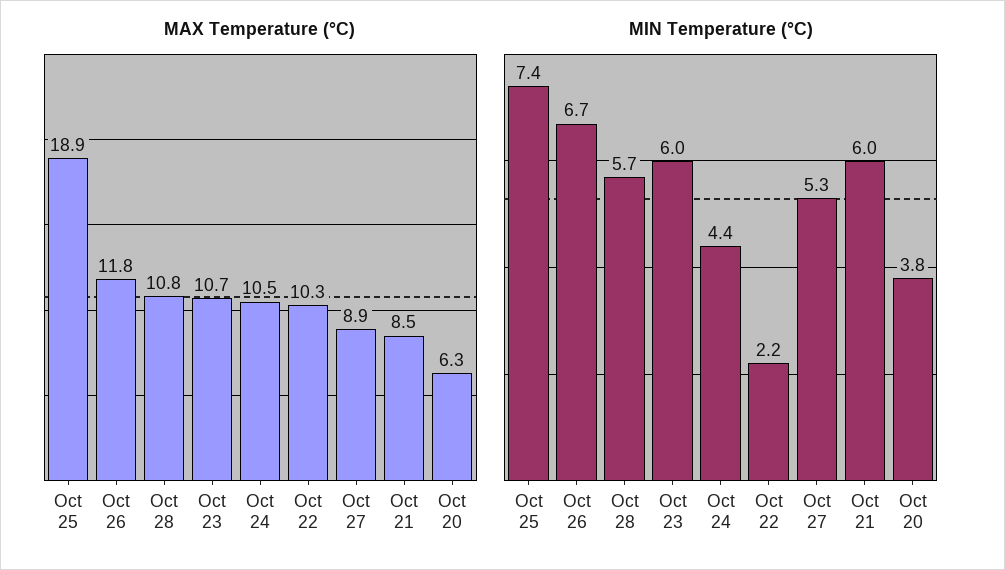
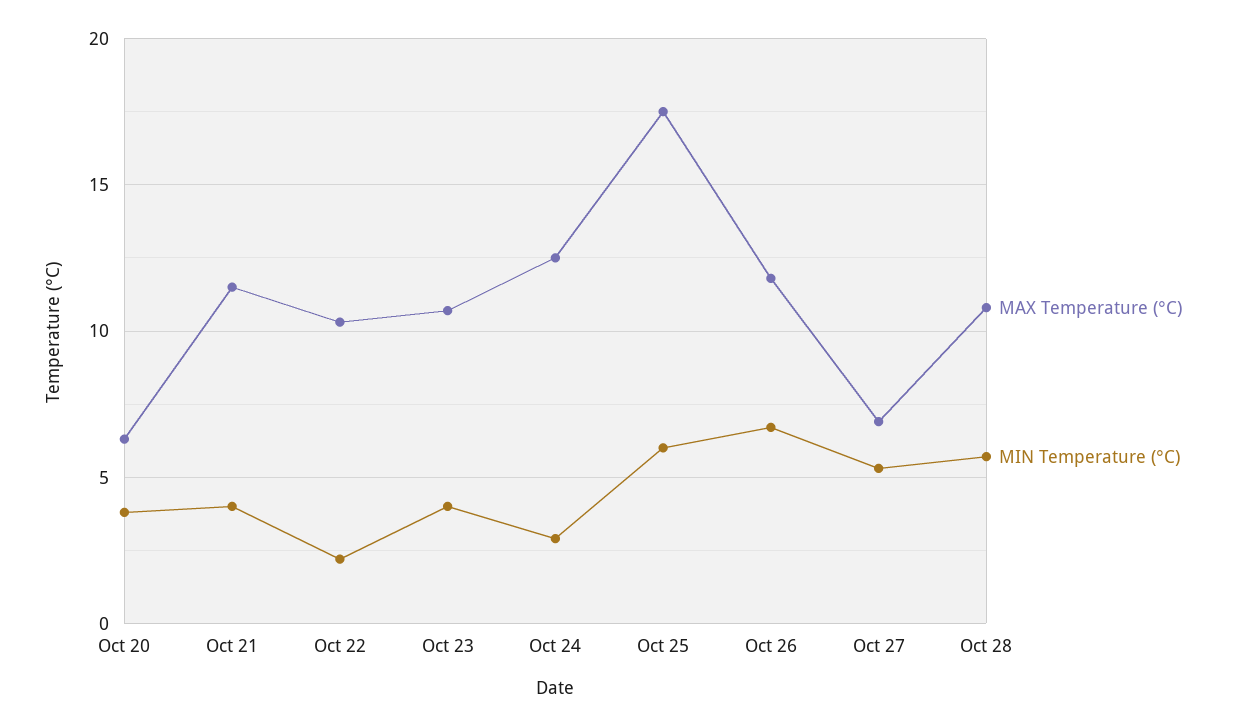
MAX Temperature (°C), Oct 25: 18.9 -> 17.5
MAX Temperature (°C), Oct 24: 10.5 -> 12.5
MAX Temperature (°C), Oct 27: 8.9 -> 7
MAX Temperature (°C), Oct 21: 8.5 -> 11.5
MIN Temperature (°C), Oct 25: 7.4 -> 6
MIN Temperature (°C), Oct 23: 6 -> 4
MIN Temperature (°C), Oct 24: 4.4 -> 3
MIN Temperature (°C), Oct 21: 6 -> 4

